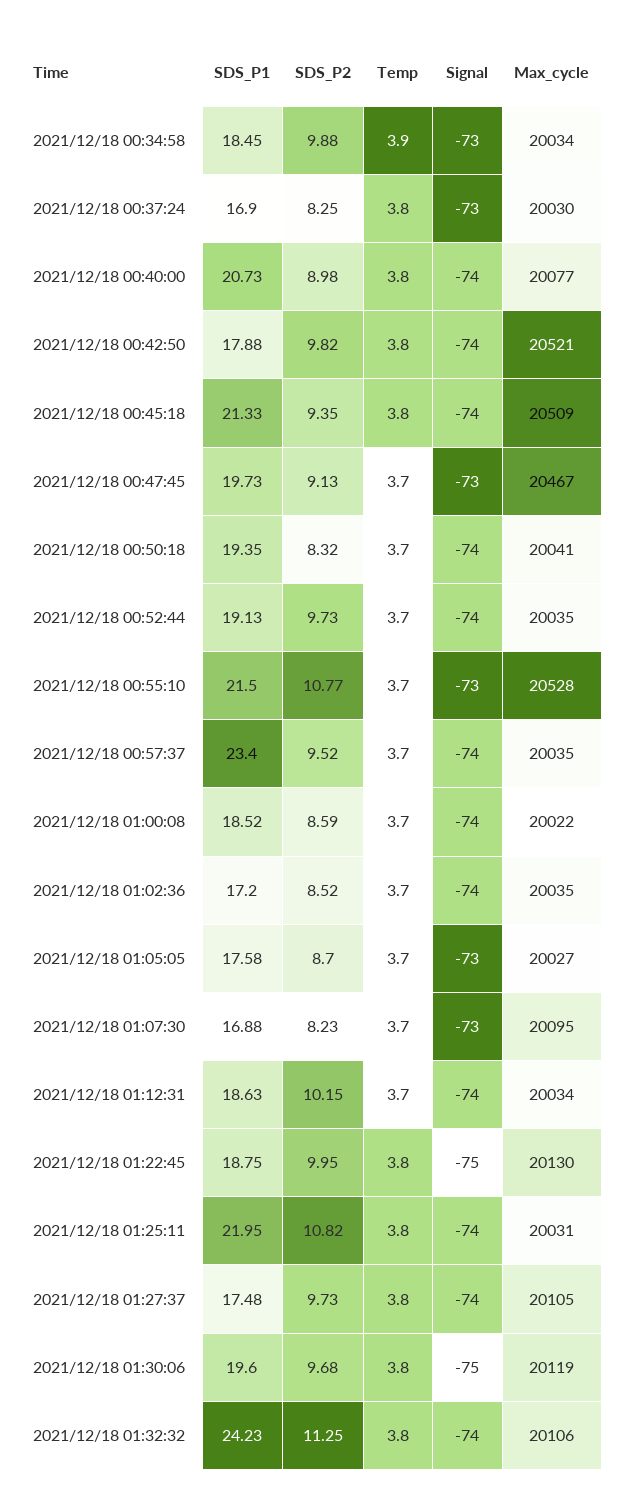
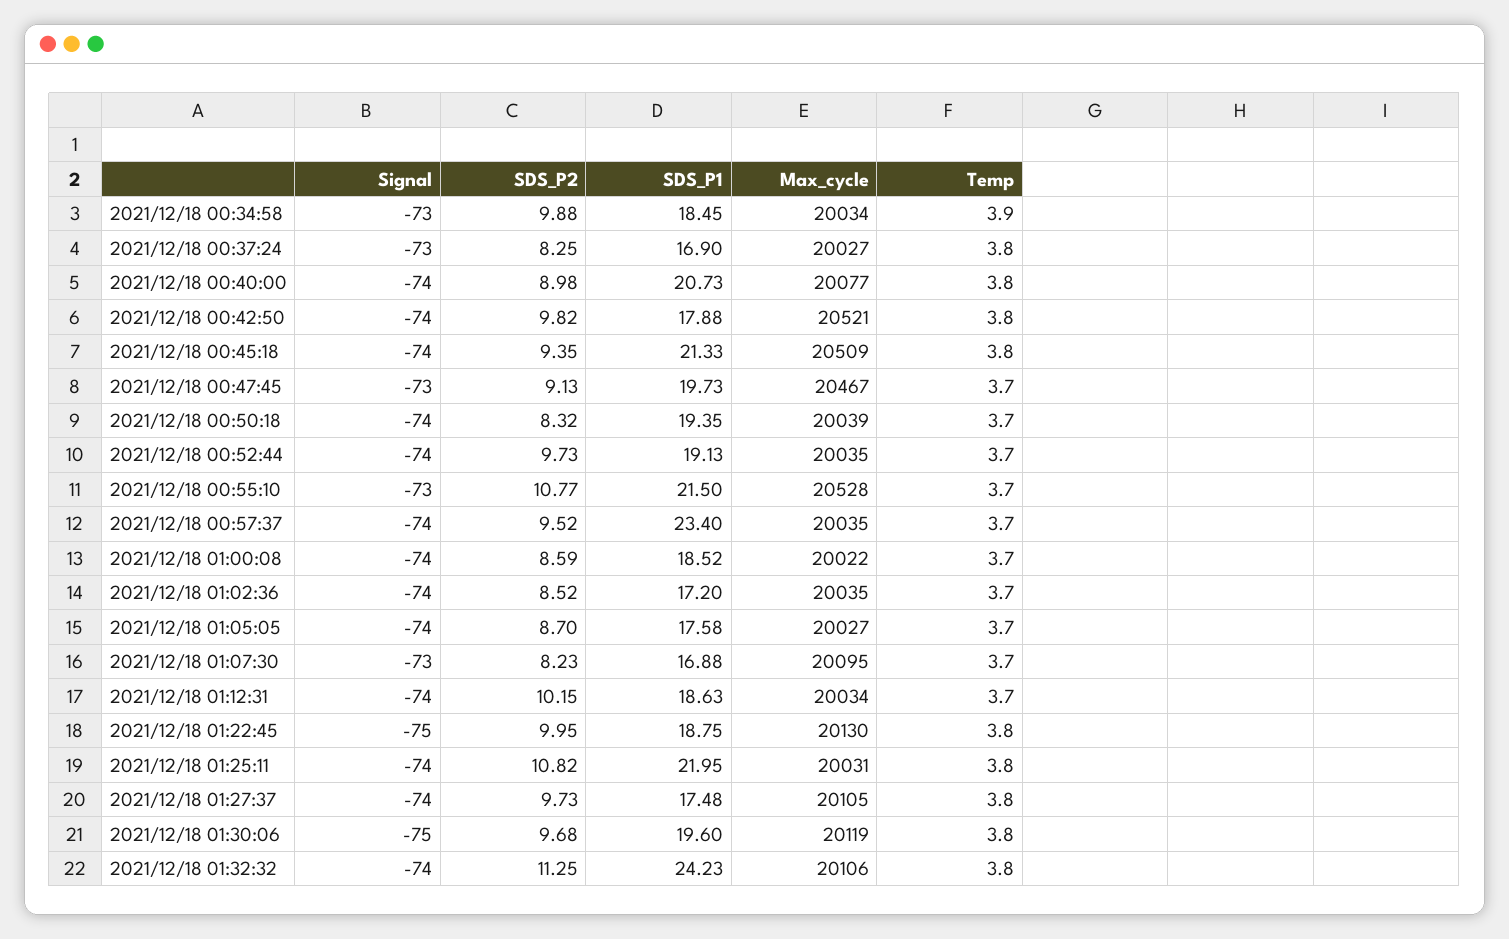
Max_cycle, 2021/12/18 00:37:24: 20030 -> 20027
Max_cycle, 2021/12/18 00:50:18: 20041 -> 20039
Signal, 2021/12/18 01:05:05: -73 -> -74

